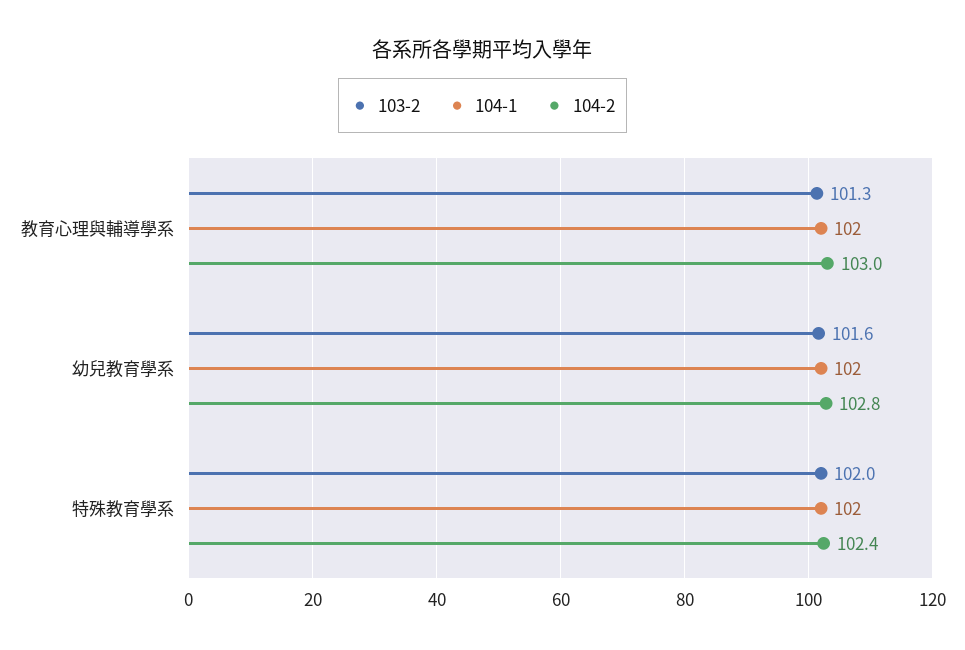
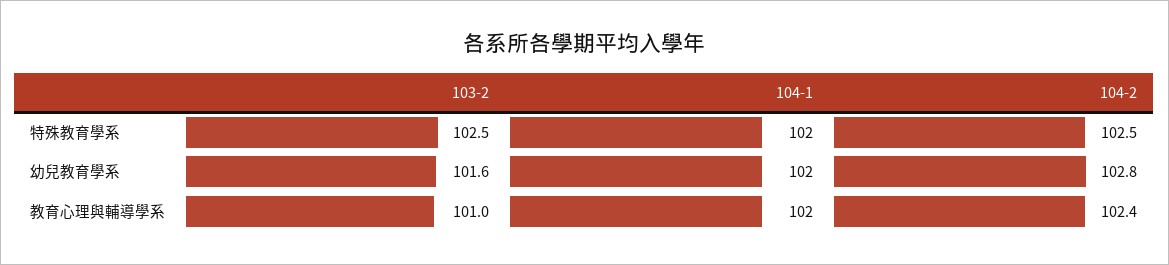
103-2, 教育心理與輔導學系: 101.3 -> 101
104-2, 教育心理與輔導學系: 103 -> 102.4
103-2, 特殊教育學系: 102 -> 102.5
104-2, 特殊教育學系: 102.4 -> 102.5

